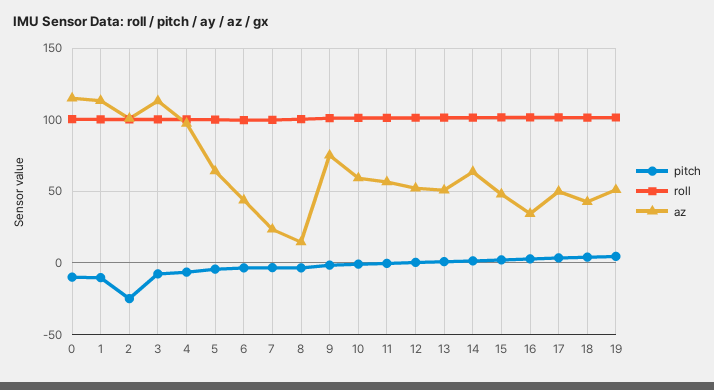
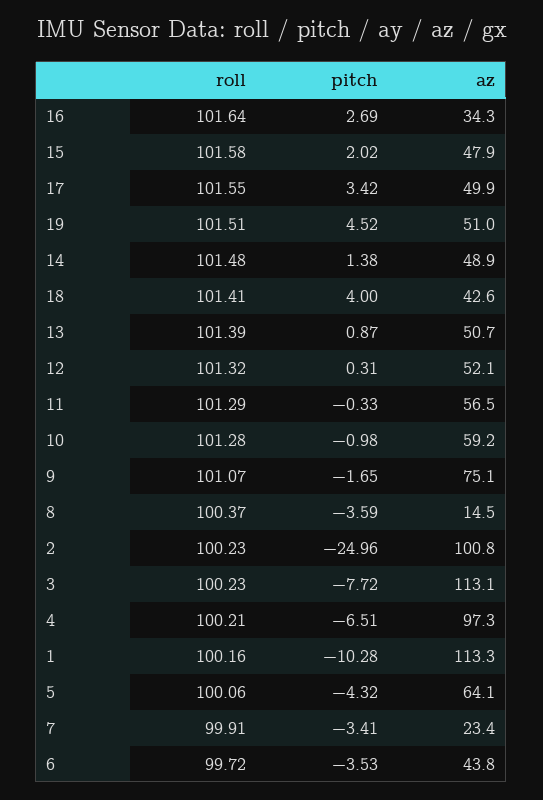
pitch, 0: -10 -> none
roll, 0: 100 -> none
az, 0: 115 -> none
az, 14: 65 -> 48.9

